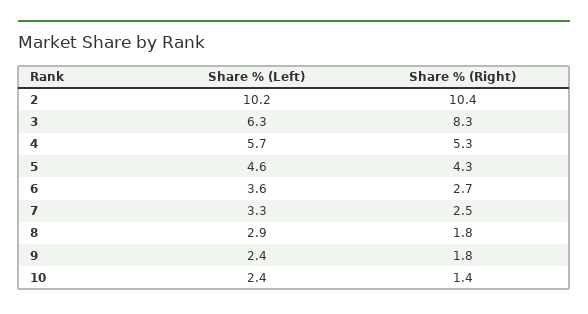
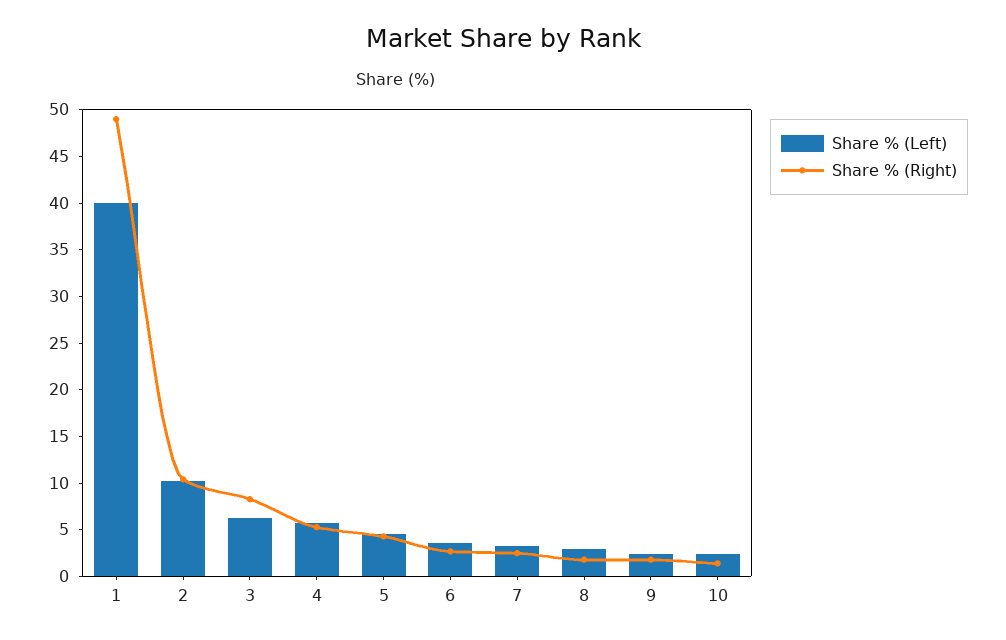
Share % (Left), 1: none -> 40
Share % (Right), 1: none -> 49

